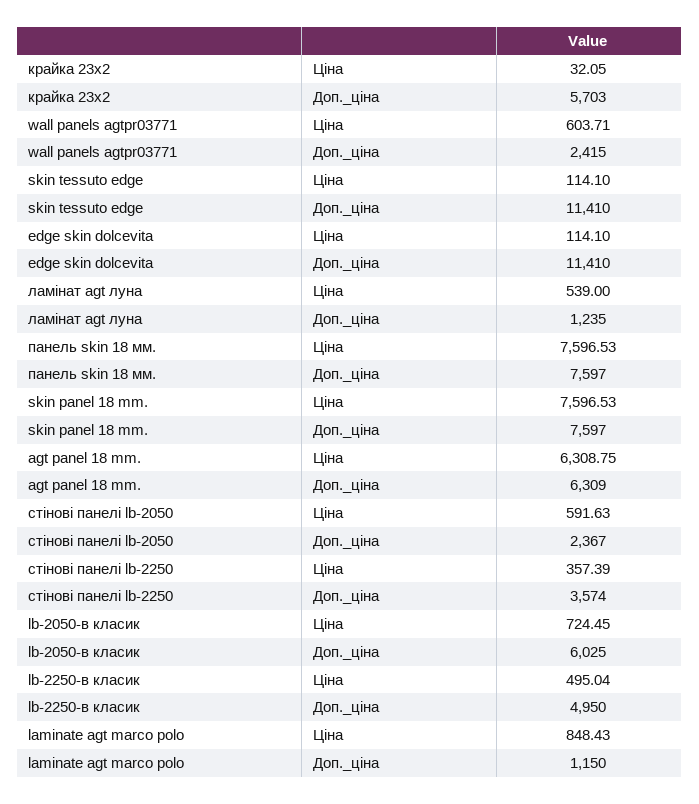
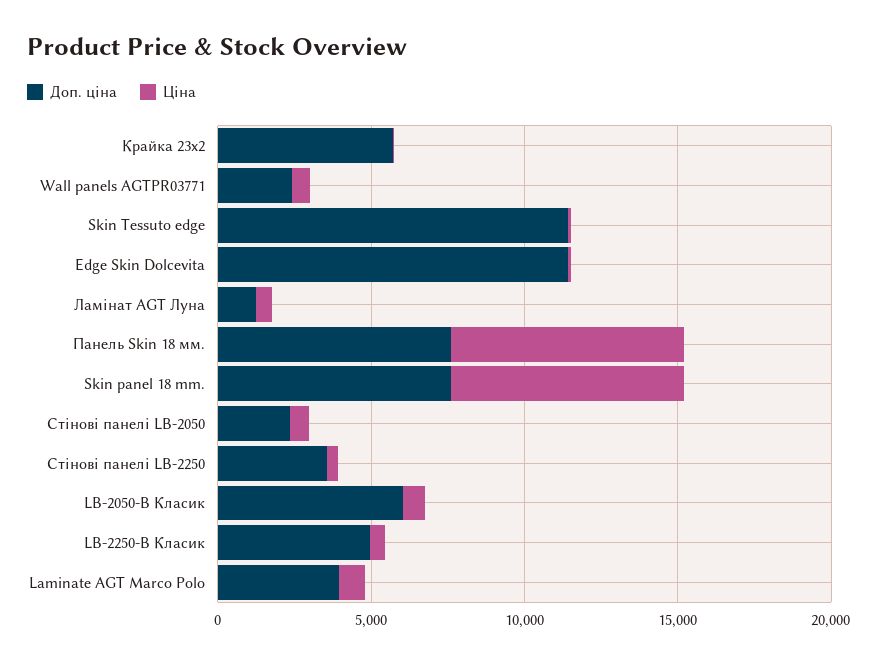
Ціна, agt panel 18 mm.: 6308.75 -> none
Доп._ціна, agt panel 18 mm.: 6309 -> none
Доп._ціна, laminate agt marco polo: 1150 -> 4000

